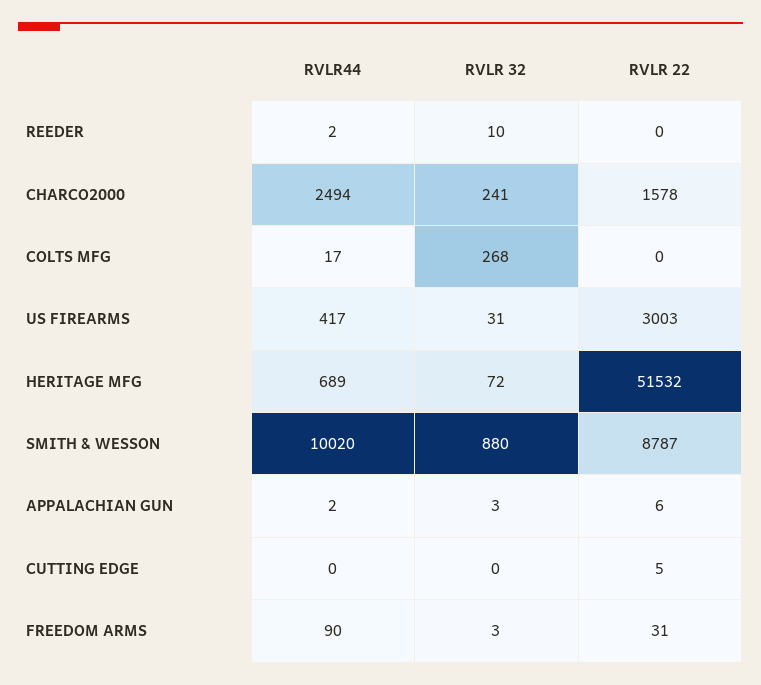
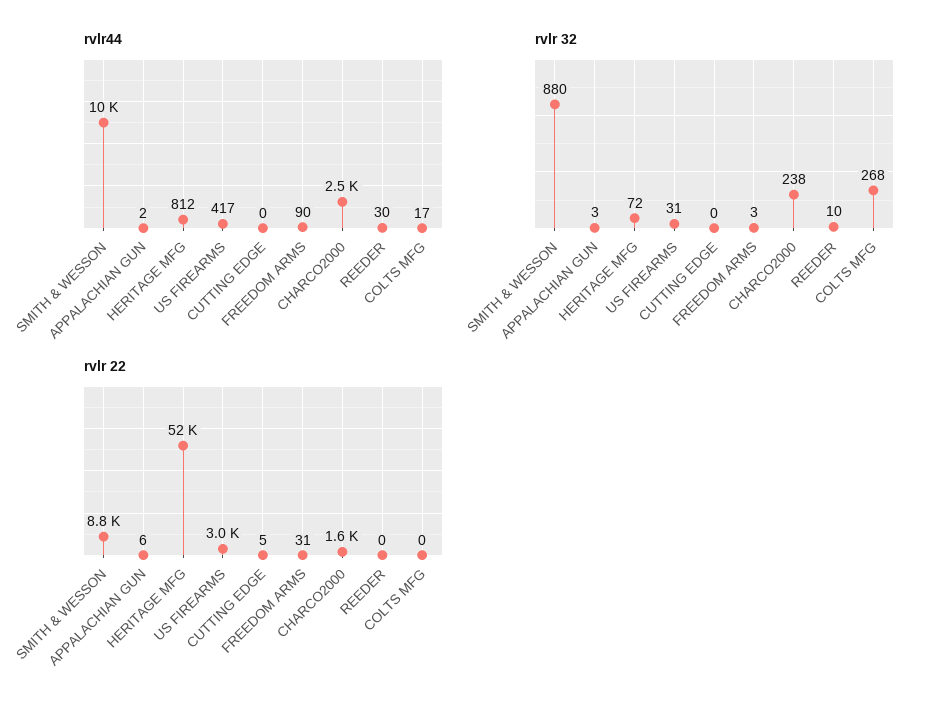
RVLR44, REEDER: 2 -> 30
RVLR 32, CHARCO2000: 241 -> 238
RVLR44, HERITAGE MFG: 689 -> 812

